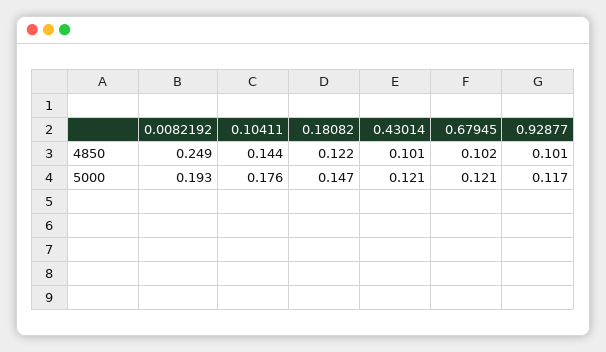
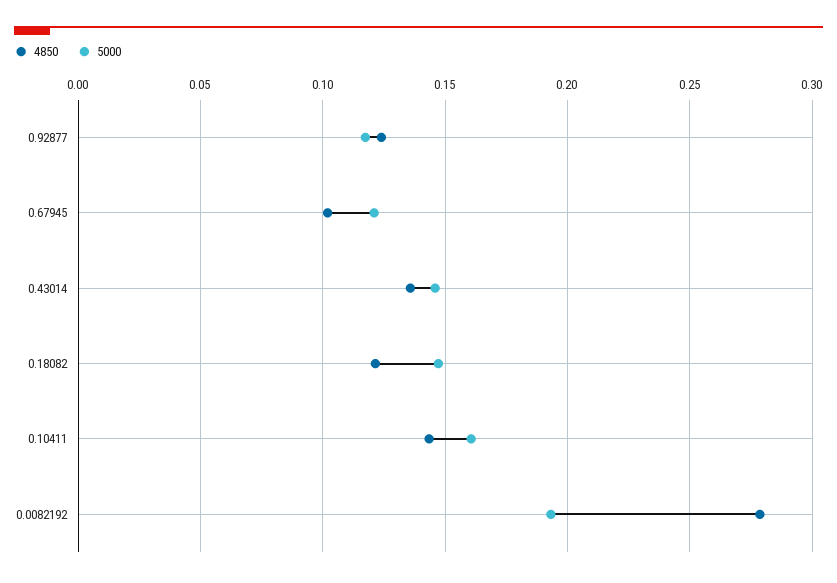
4850, 0.0082192: 0.249 -> 0.28
4850, 0.43014: 0.101 -> 0.135
4850, 0.92877: 0.101 -> 0.125
5000, 0.10411: 0.176 -> 0.16
5000, 0.43014: 0.121 -> 0.145

